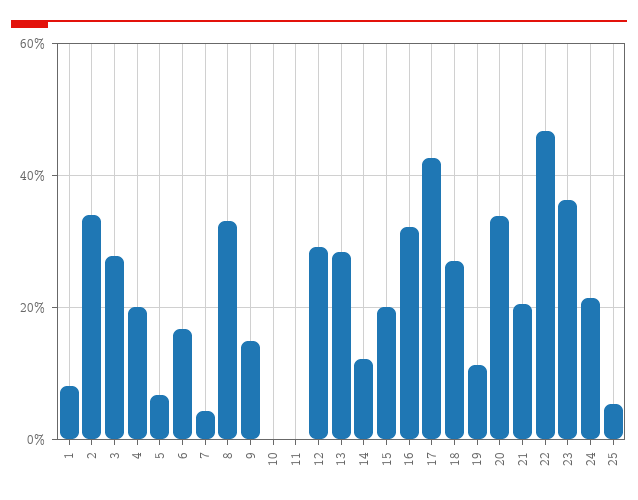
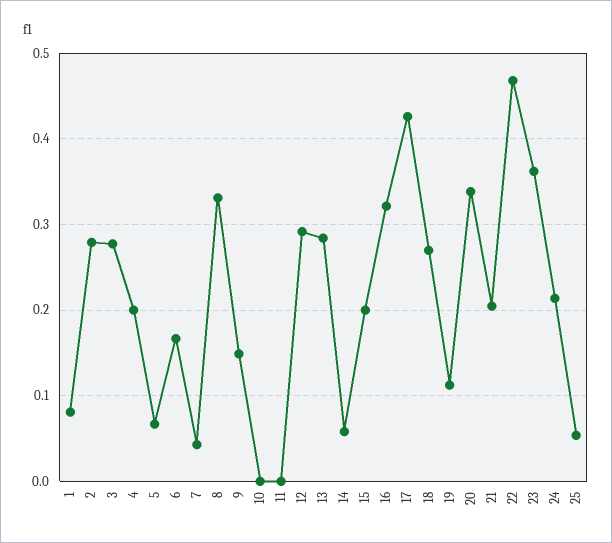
2: 0.34 -> 0.28
14: 0.12 -> 0.06

